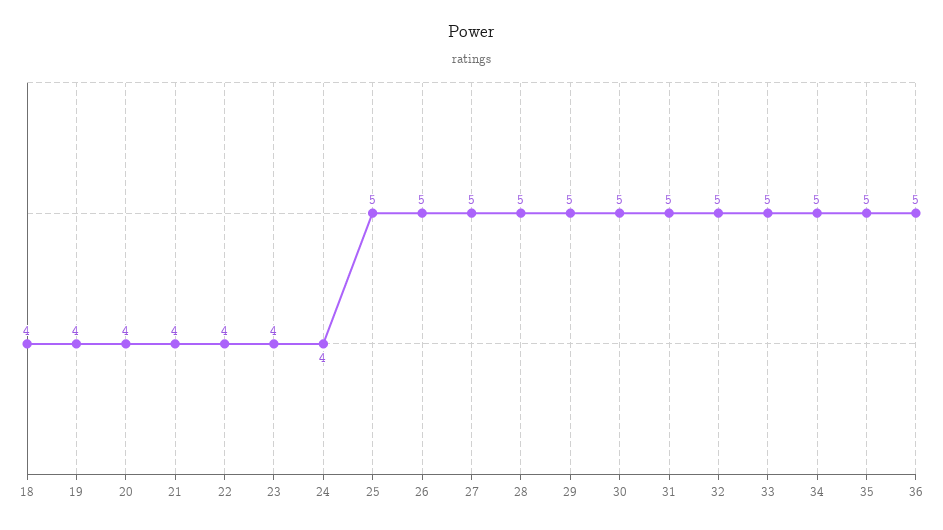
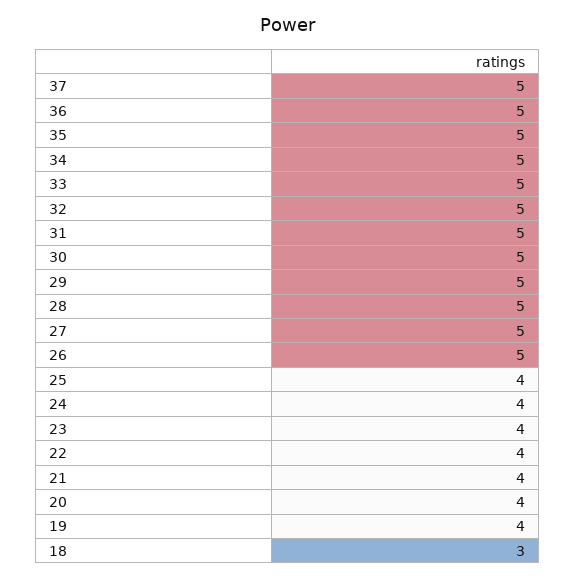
18: 4 -> 3
25: 5 -> 4
37: none -> 5

